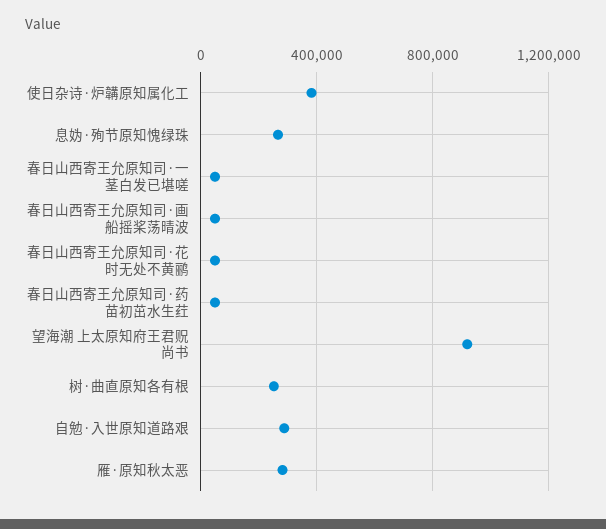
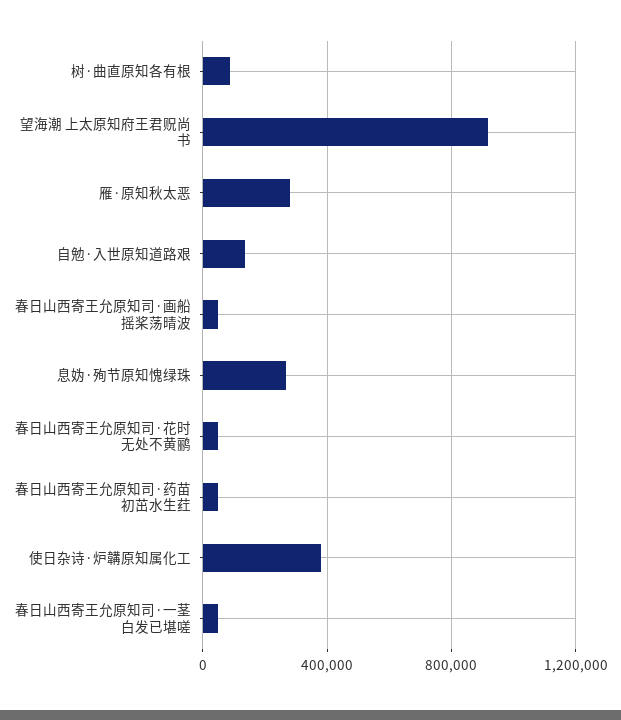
树·曲直原知各有根: 250000 -> 100000
自勉·入世原知道路艰: 300000 -> 150000

